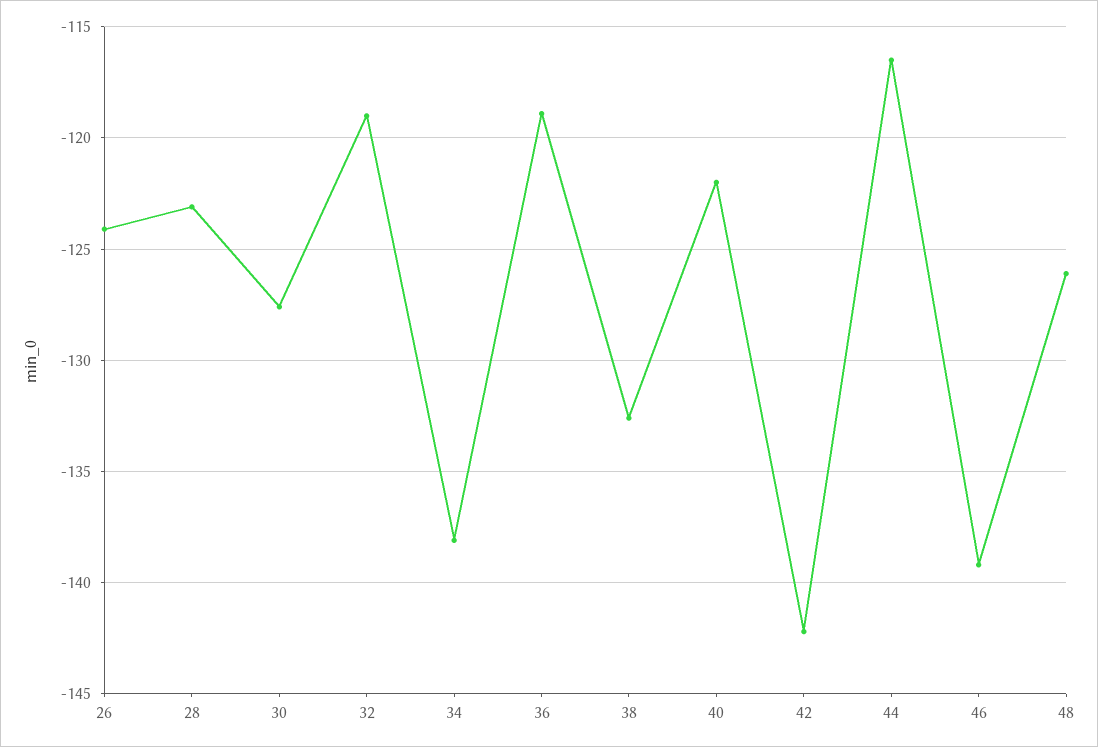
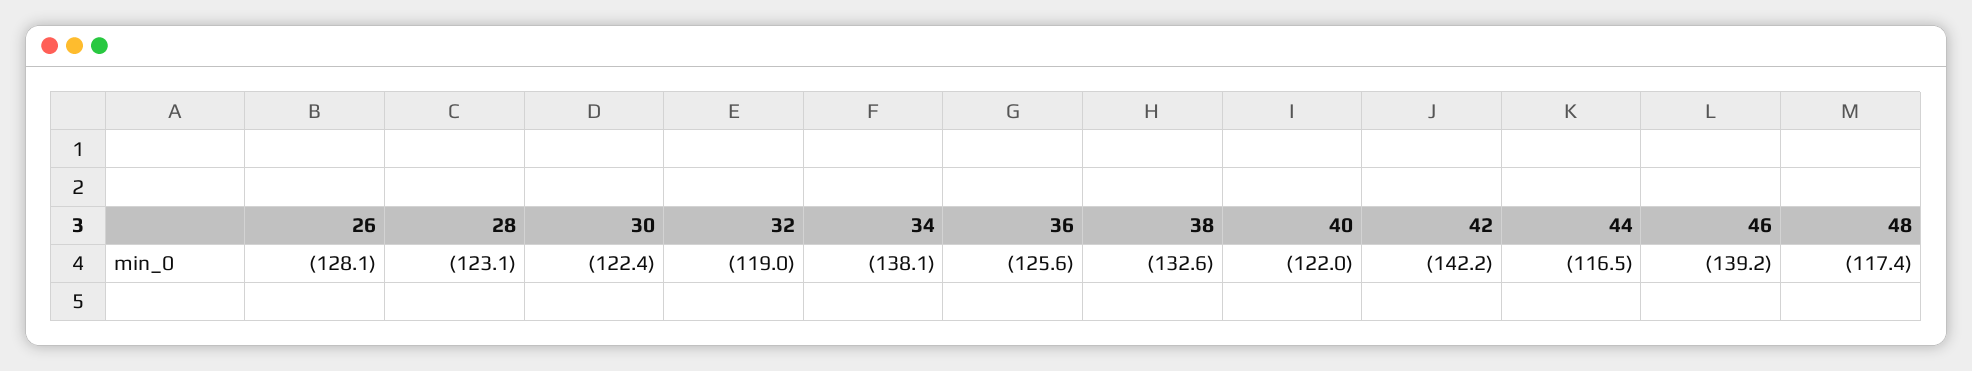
26: -124 -> -128.1
30: -127.5 -> -122.4
36: -119 -> -125.6
48: -126 -> -117.4

